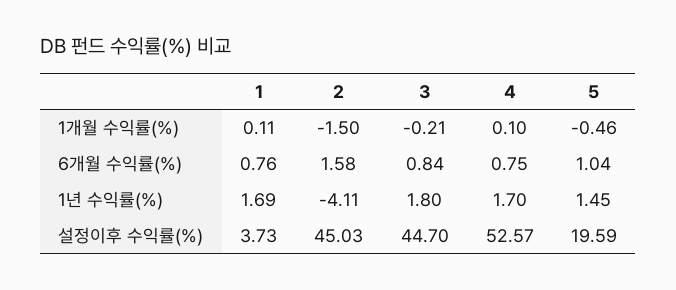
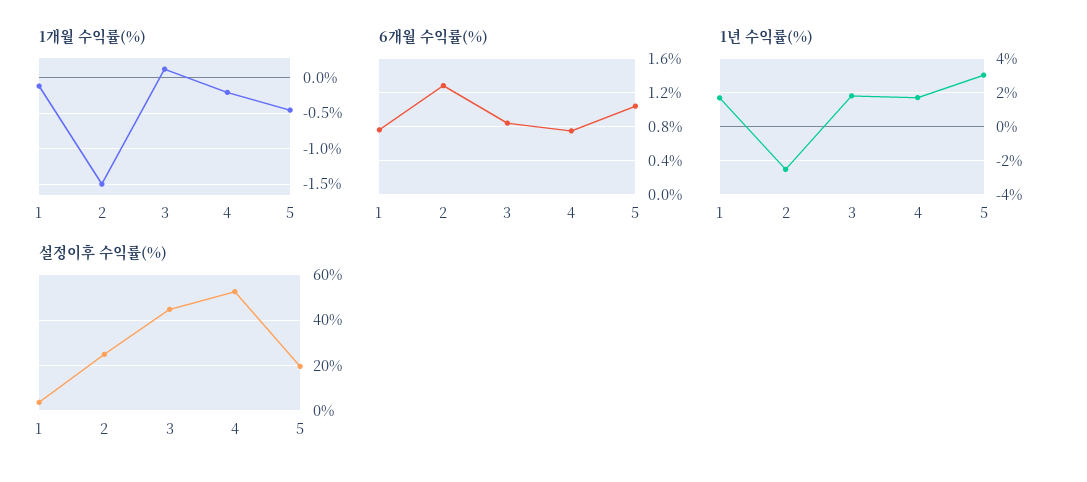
1개월 수익률(%), 1: 0.11 -> -0.1
1개월 수익률(%), 3: -0.21 -> 0.1
1개월 수익률(%), 4: 0.1 -> -0.2
6개월 수익률(%), 2: 1.58 -> 1.3
1년 수익률(%), 2: -4.11 -> -2.5
1년 수익률(%), 5: 1.45 -> 3
설정이후 수익률(%), 2: 45.03 -> 25

